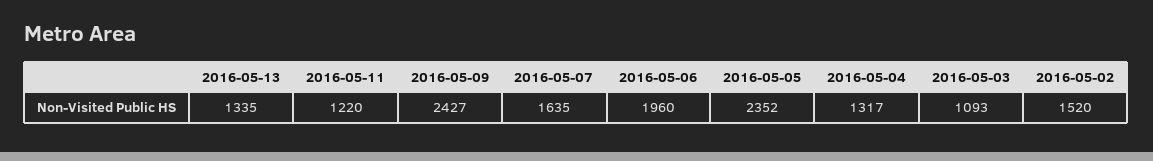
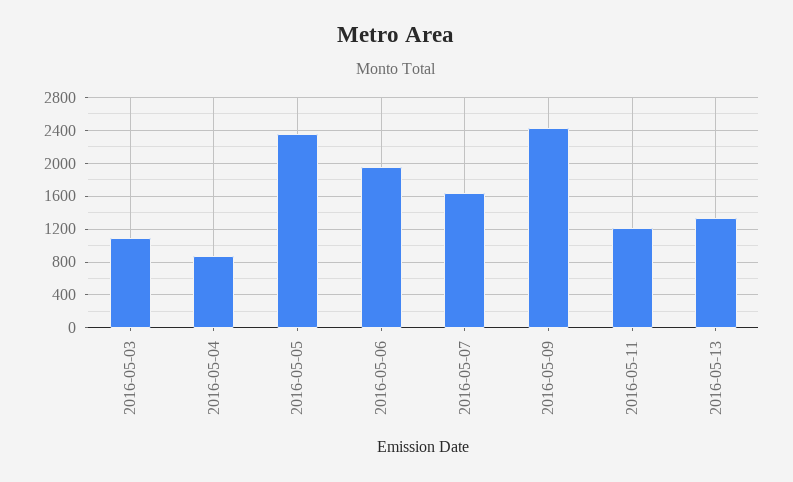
2016-05-04: 1317 -> 900
2016-05-02: 1520 -> none

